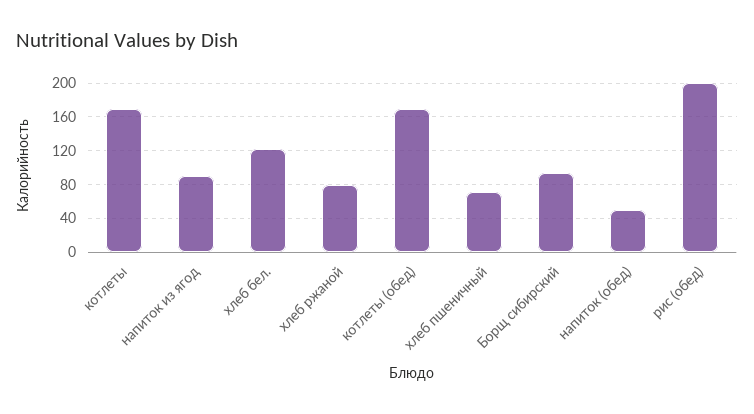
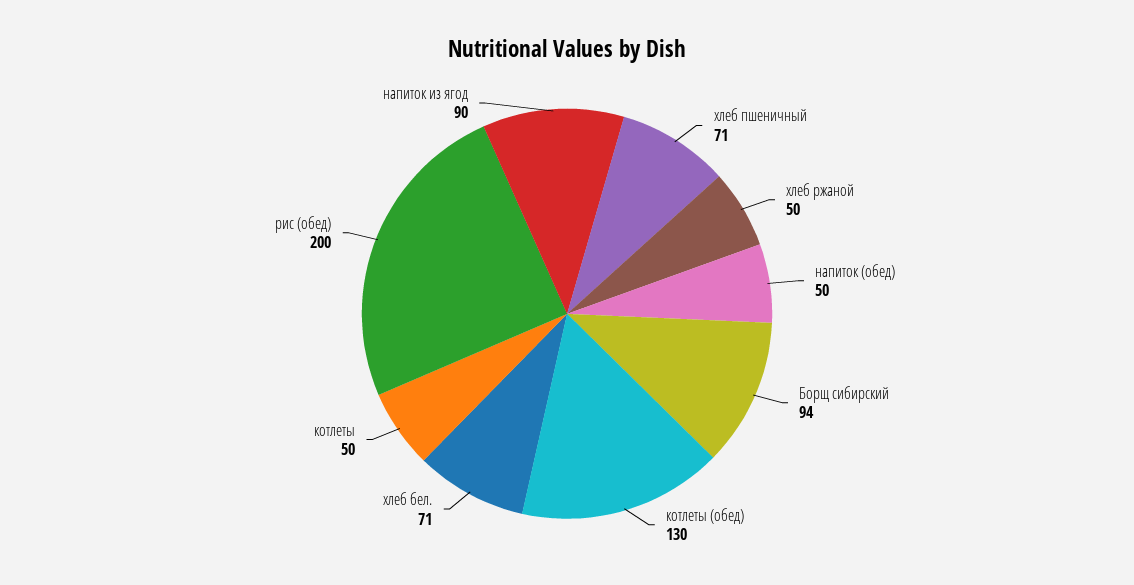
котлеты: 170 -> 50
хлеб бел.: 120 -> 71
хлеб ржаной: 80 -> 50
котлеты (обед): 170 -> 130

